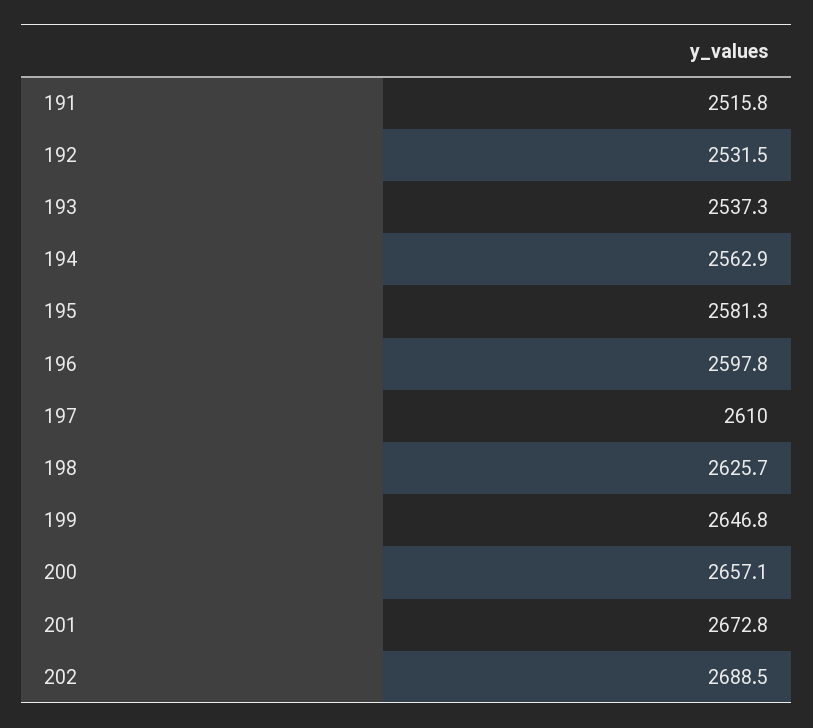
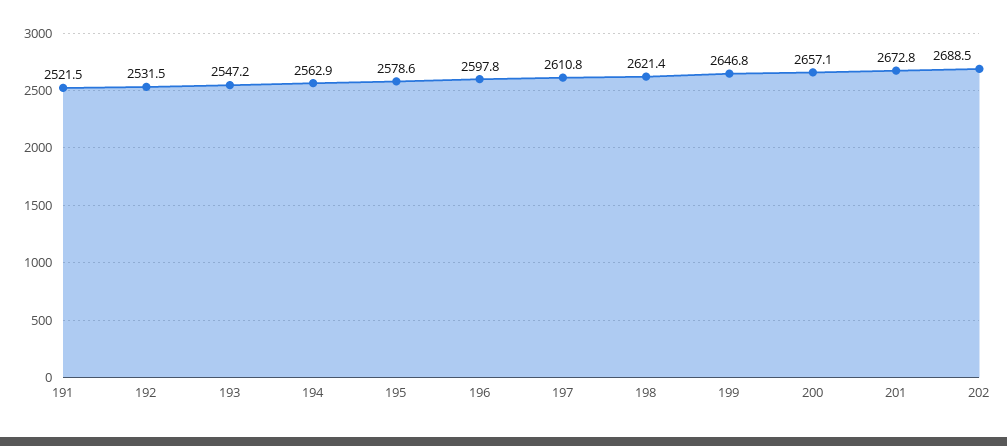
191: 2515.8 -> 2521.5
193: 2537.3 -> 2547.2
195: 2581.3 -> 2578.6
197: 2610 -> 2610.8
198: 2625.7 -> 2621.4

